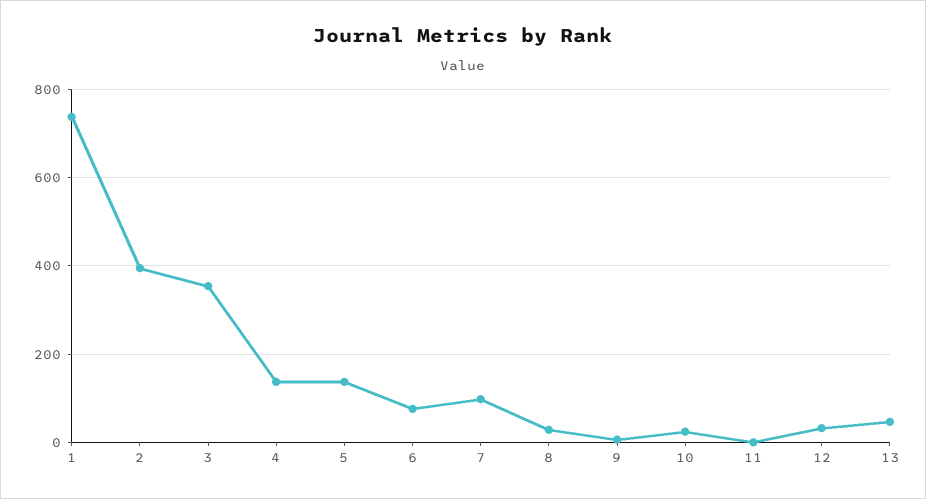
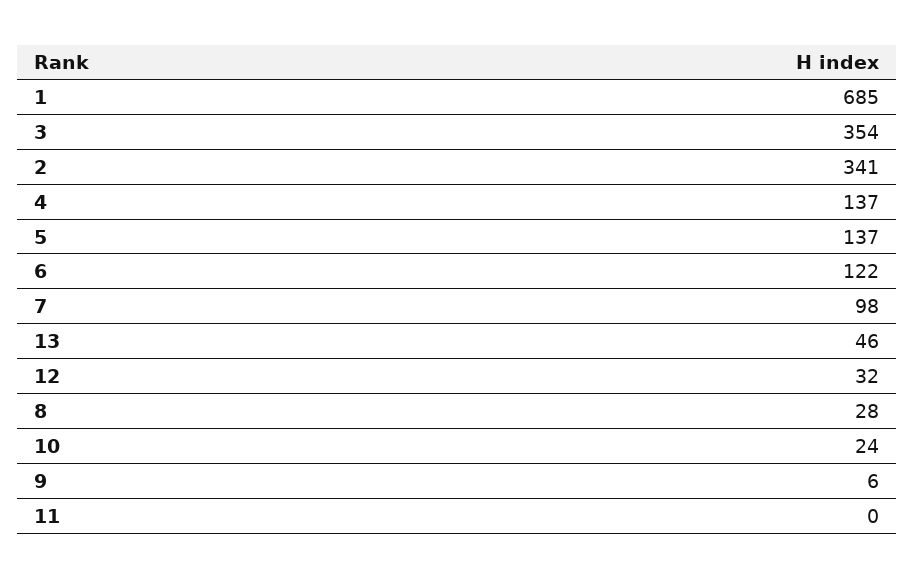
1: 740 -> 685
2: 400 -> 341
6: 80 -> 122

